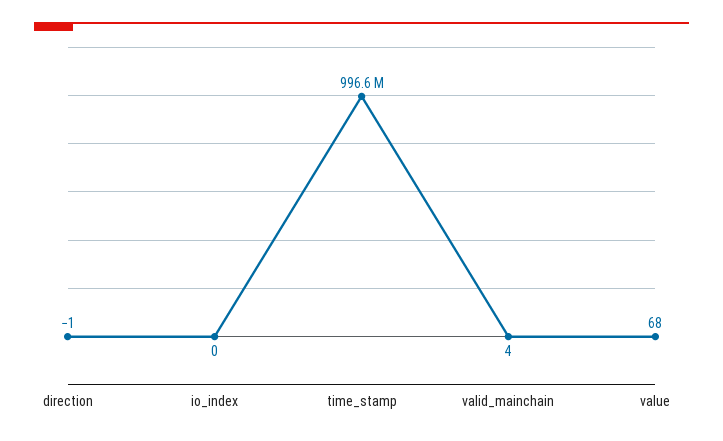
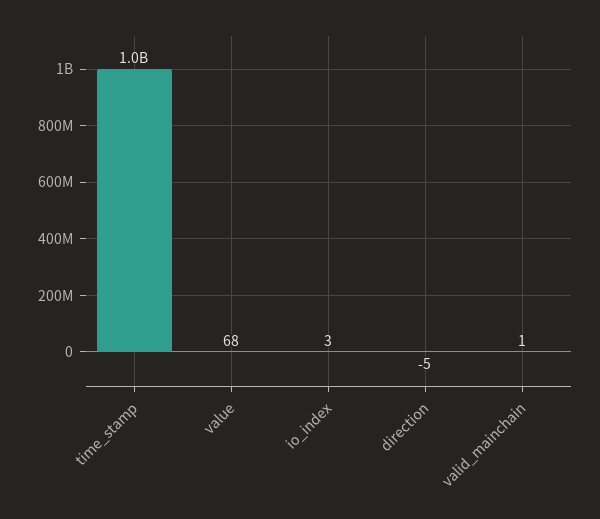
direction: -1 -> -5
io_index: 0 -> 3
valid_mainchain: 4 -> 1

